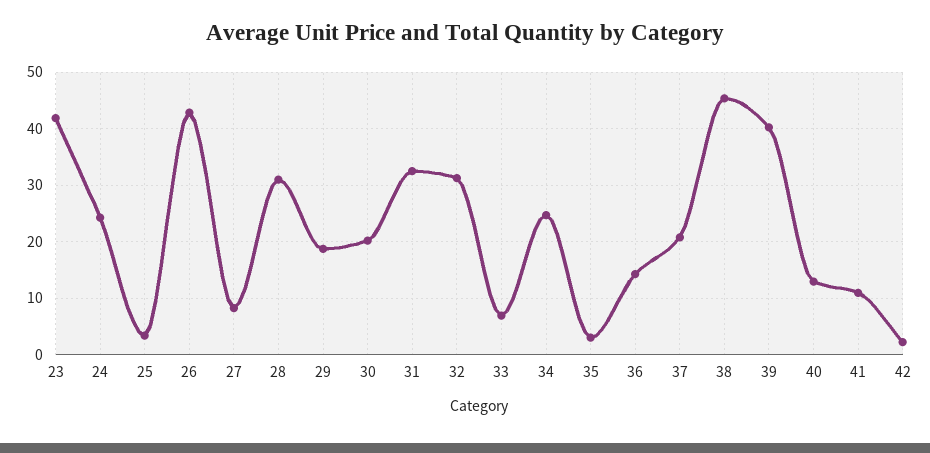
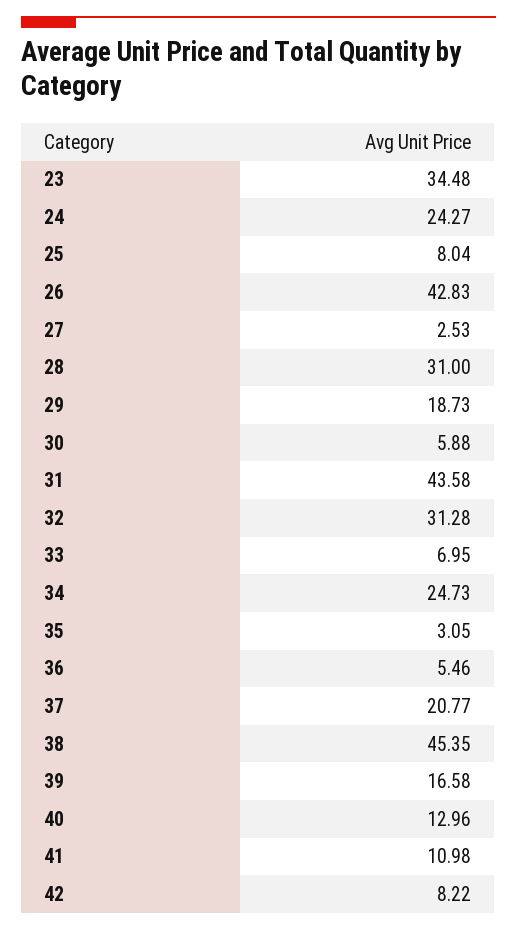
23: 42 -> 34.48
25: 4 -> 8.04
27: 8 -> 2.53
30: 20 -> 5.88
31: 32 -> 43.58
36: 14 -> 5.46
39: 40 -> 16.58
42: 2 -> 8.22

